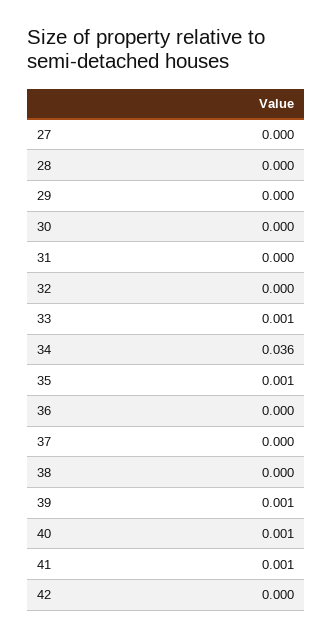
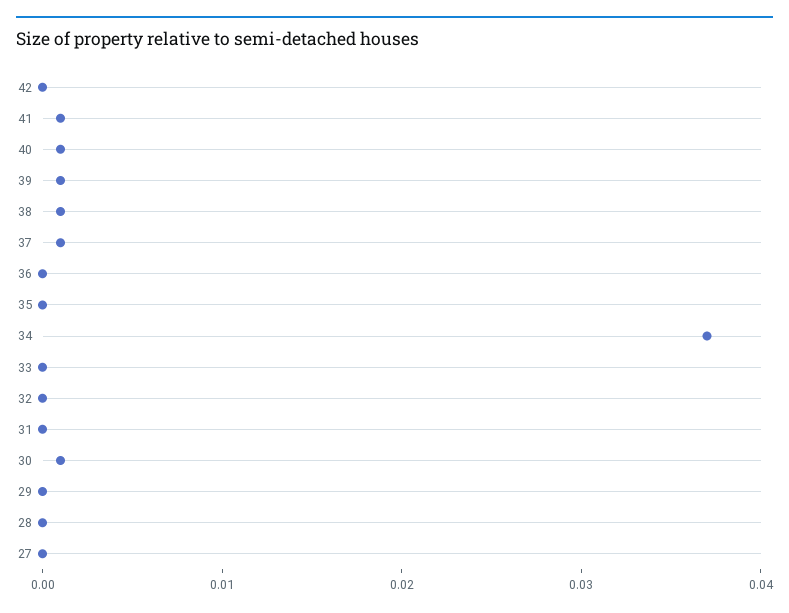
30: 0 -> 0.001
33: 0.001 -> 0
34: 0.036 -> 0.037
35: 0.001 -> 0
37: 0 -> 0.001
38: 0 -> 0.001

